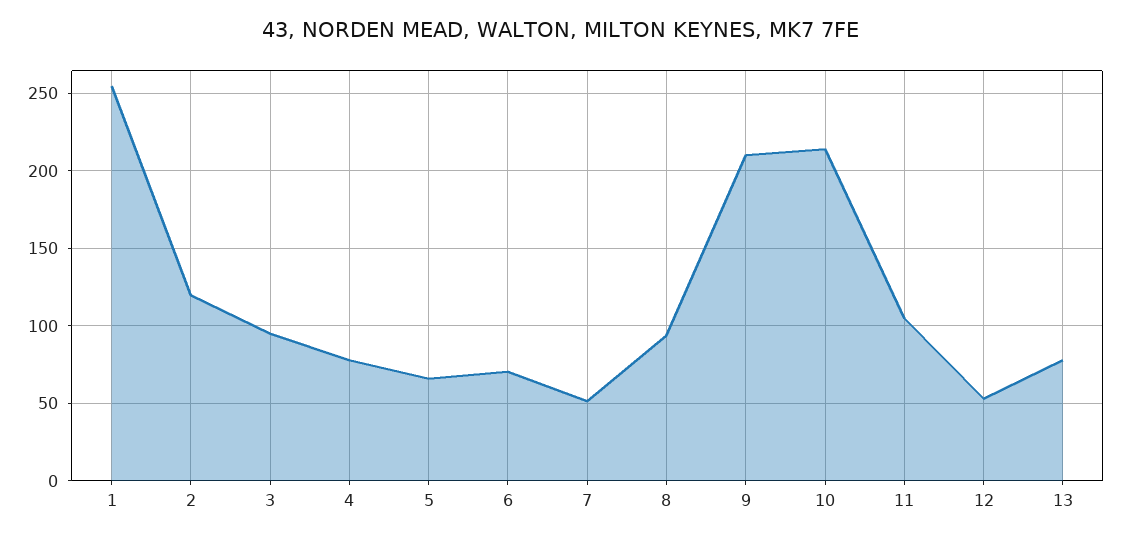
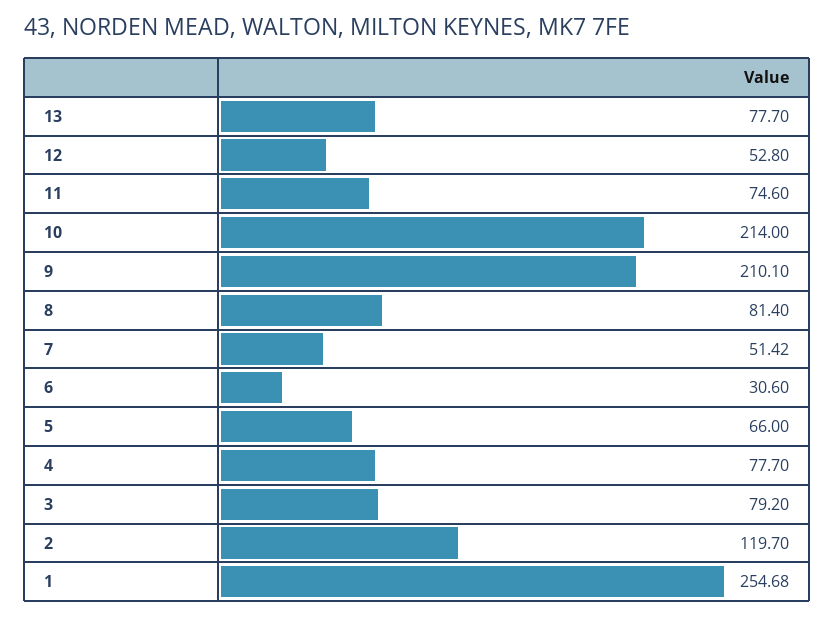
3: 95 -> 79.2
6: 70 -> 30.6
8: 95 -> 81.4
11: 105 -> 74.6

